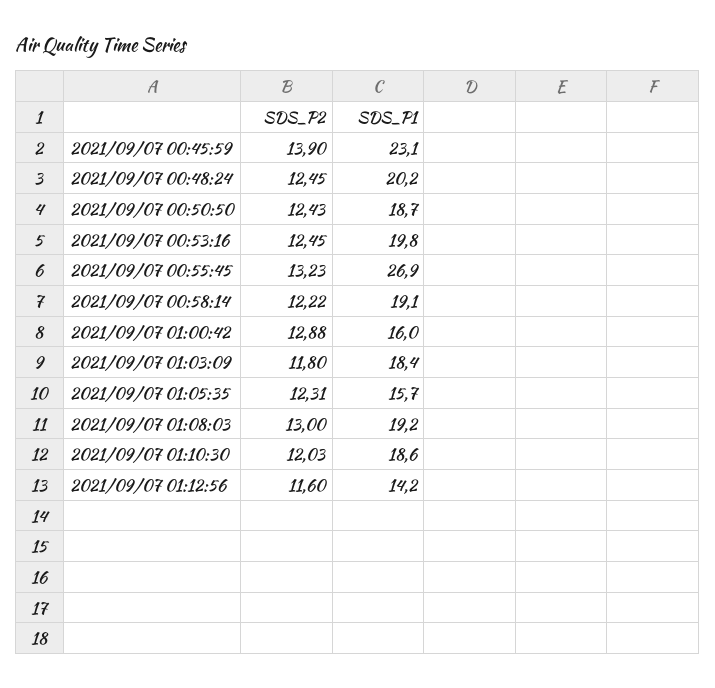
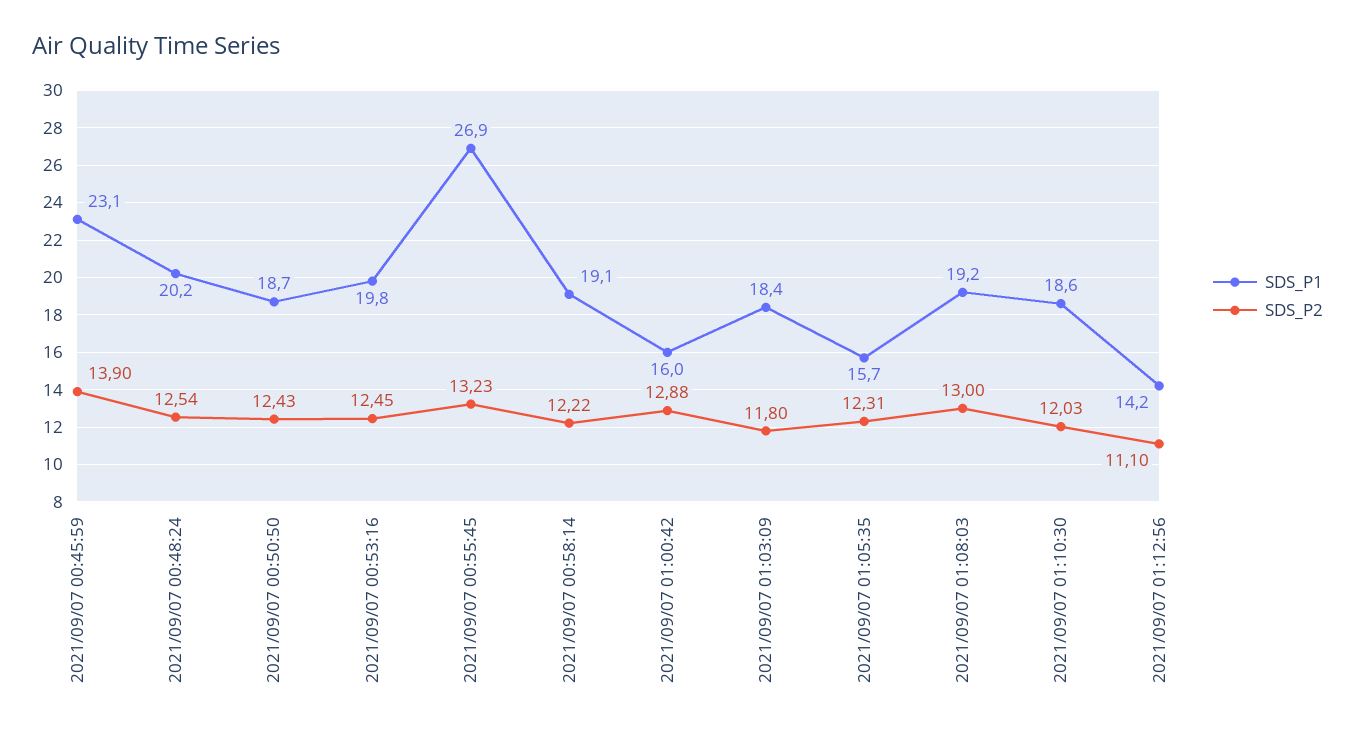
SDS_P2, 2021/09/07 00:48:24: 12.45 -> 12.54
SDS_P2, 2021/09/07 01:12:56: 11.6 -> 11.1

